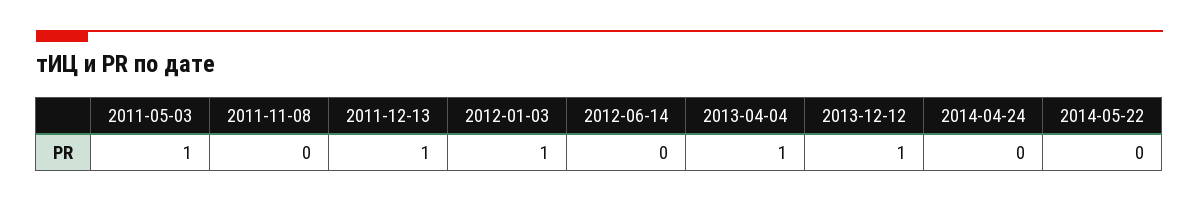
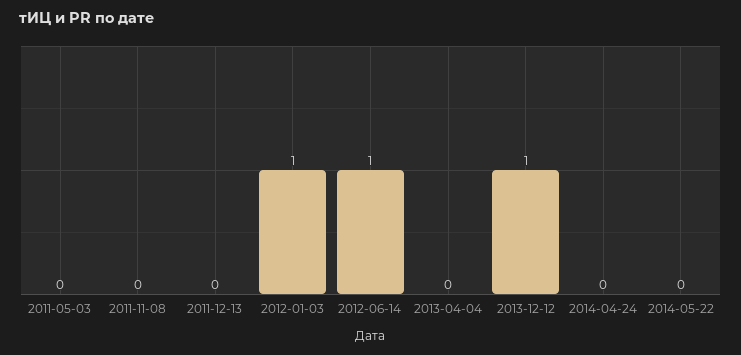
2011-05-03: 1 -> 0
2011-12-13: 1 -> 0
2012-06-14: 0 -> 1
2013-04-04: 1 -> 0

